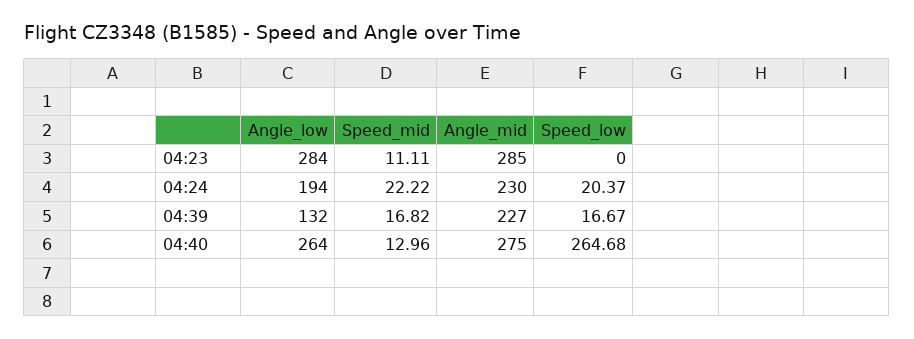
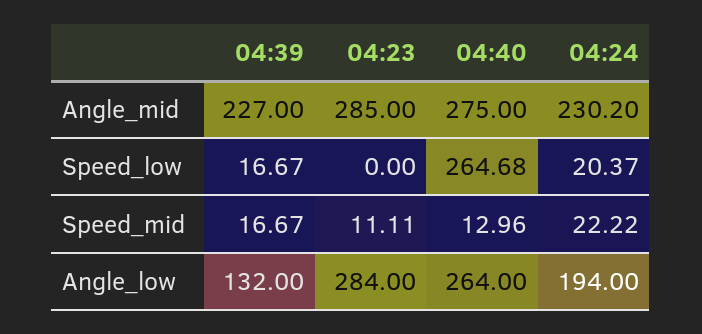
Angle_mid, 04:24: 230 -> 230.2
Speed_mid, 04:39: 16.82 -> 16.67

